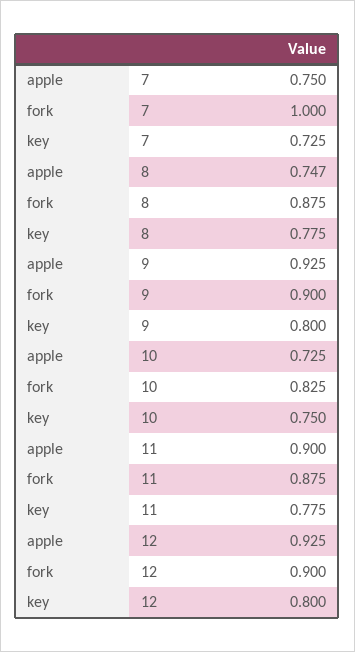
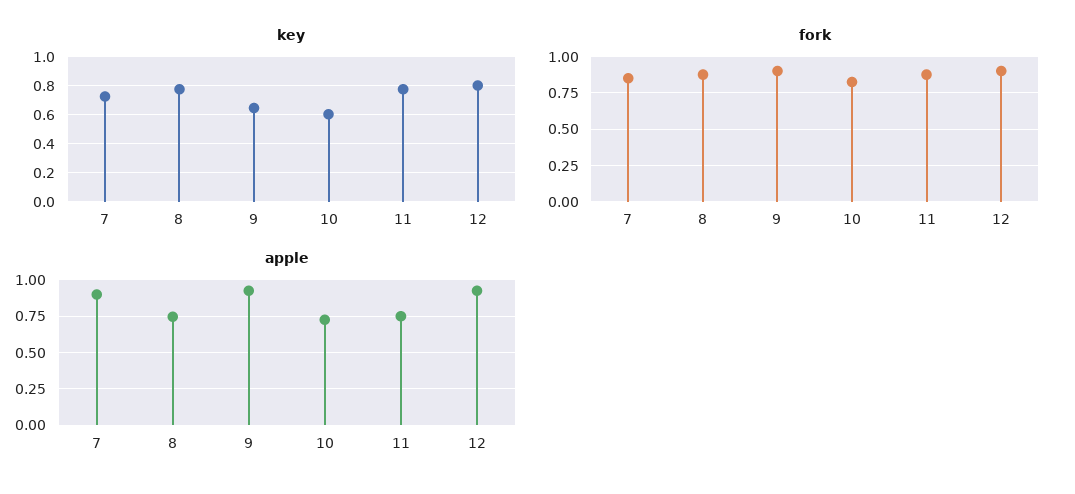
apple, 7: 0.75 -> 0.9
fork, 7: 1 -> 0.85
key, 9: 0.8 -> 0.65
key, 10: 0.75 -> 0.6
apple, 11: 0.9 -> 0.75

